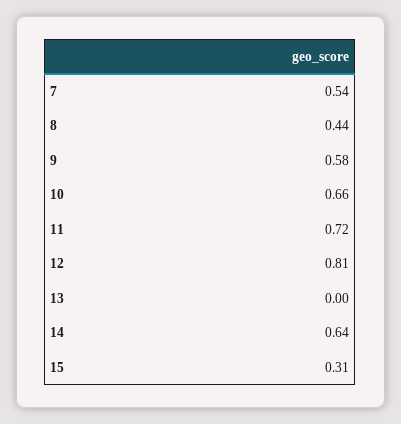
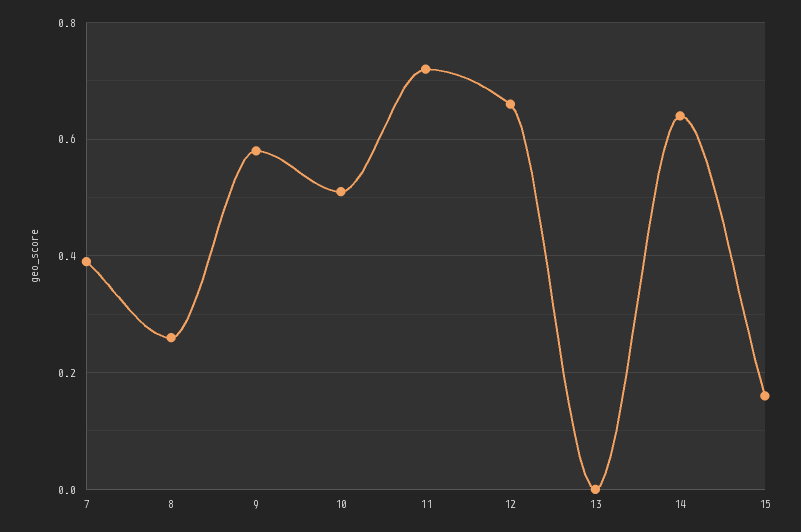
7: 0.54 -> 0.4
8: 0.44 -> 0.25
10: 0.66 -> 0.5
12: 0.81 -> 0.65
15: 0.31 -> 0.15

